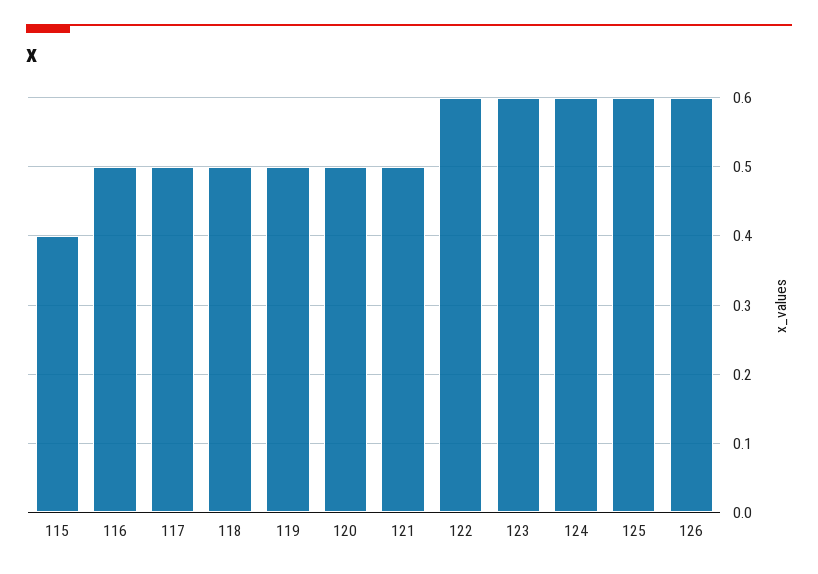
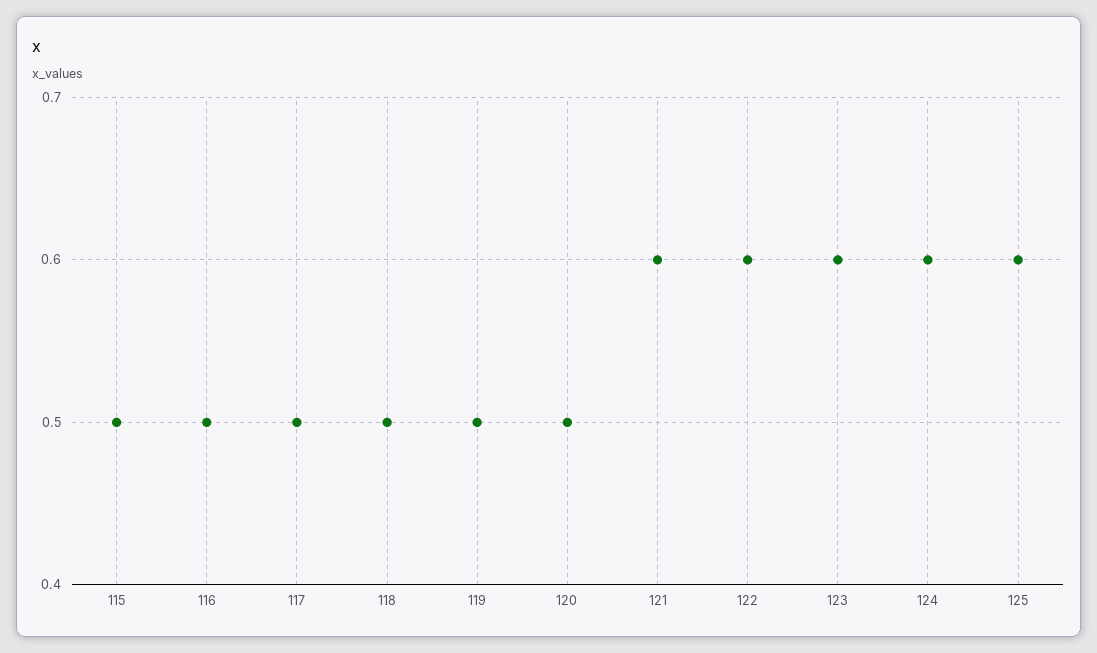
115: 0.4 -> 0.5
121: 0.5 -> 0.6
126: 0.6 -> none

